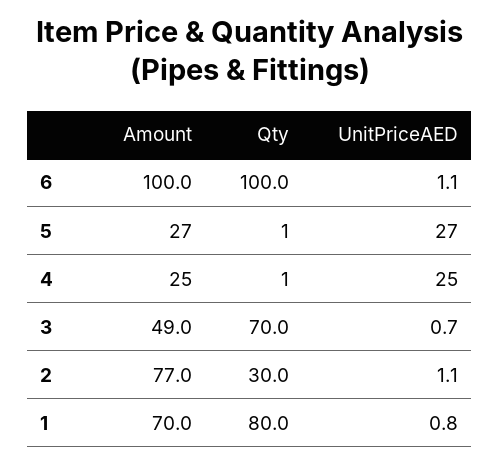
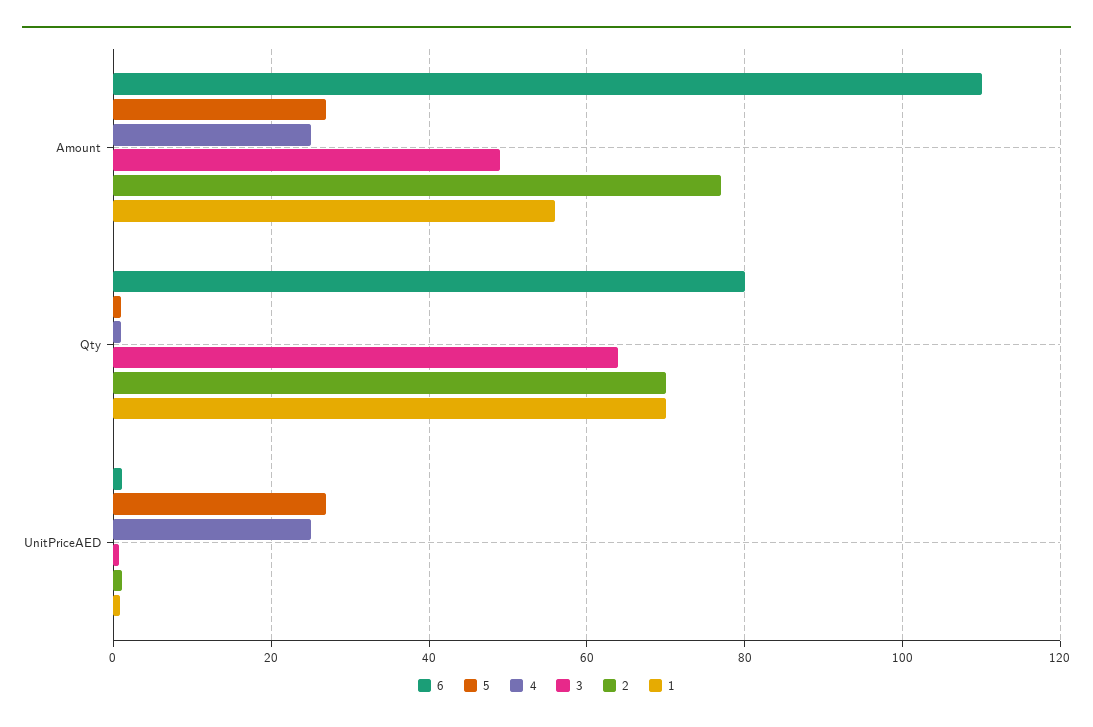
6, Amount: 100 -> 110
6, Qty: 100 -> 80
3, Qty: 70 -> 64
2, Qty: 30 -> 70
1, Amount: 70 -> 56
1, Qty: 80 -> 70

